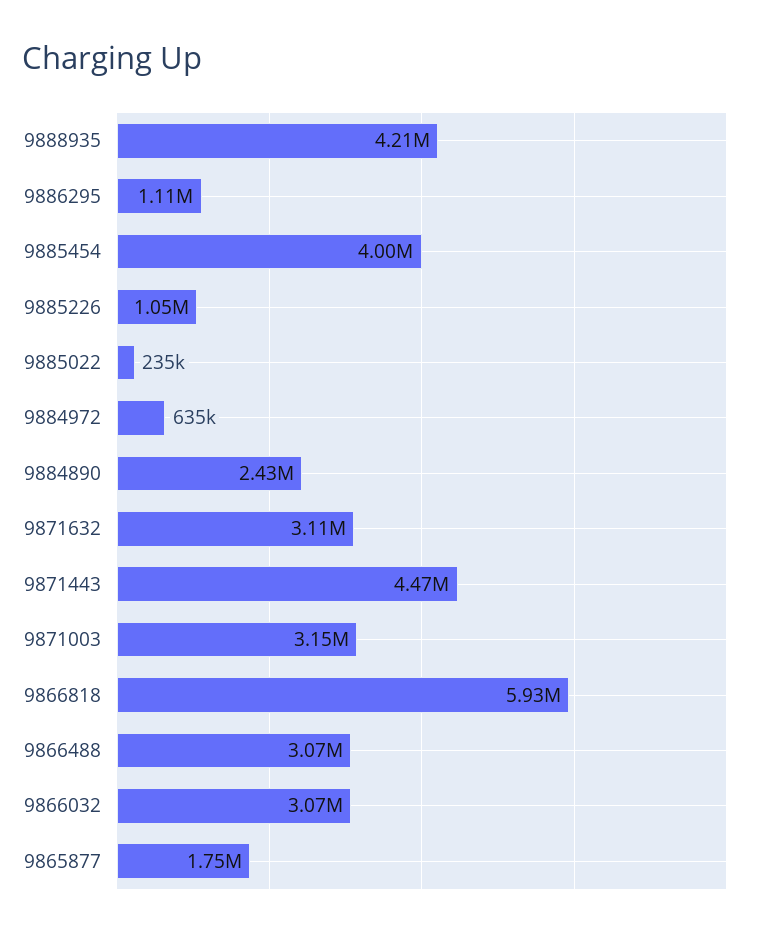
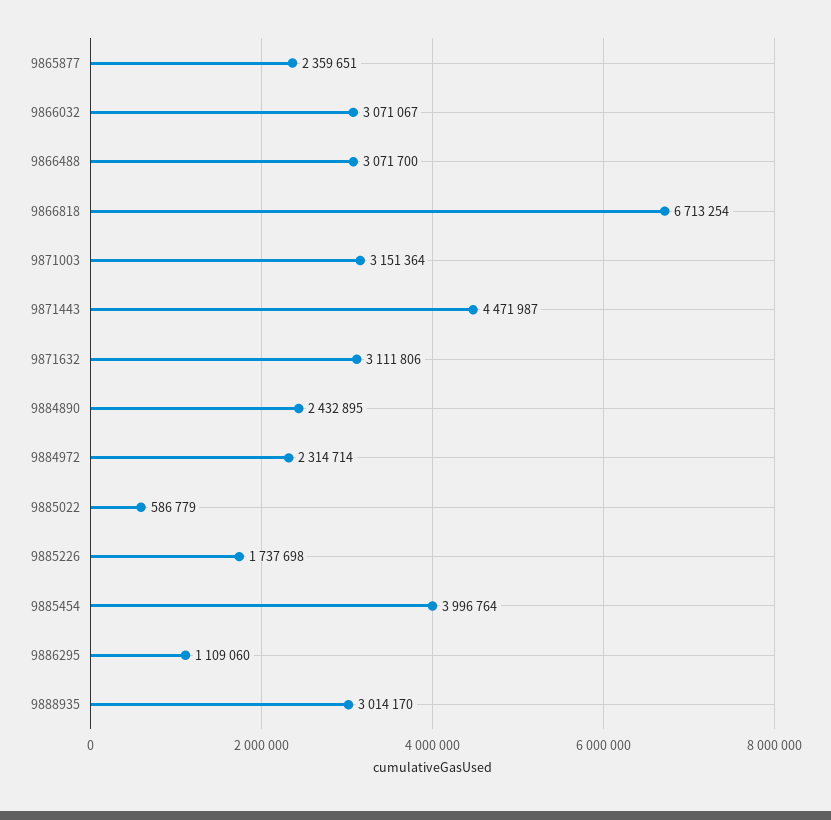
9888935: 4210000 -> 3014170
9885226: 1050000 -> 1737698
9885022: 235000 -> 586779
9884972: 635000 -> 2314714
9866818: 5930000 -> 6713254
9865877: 1750000 -> 2359651

